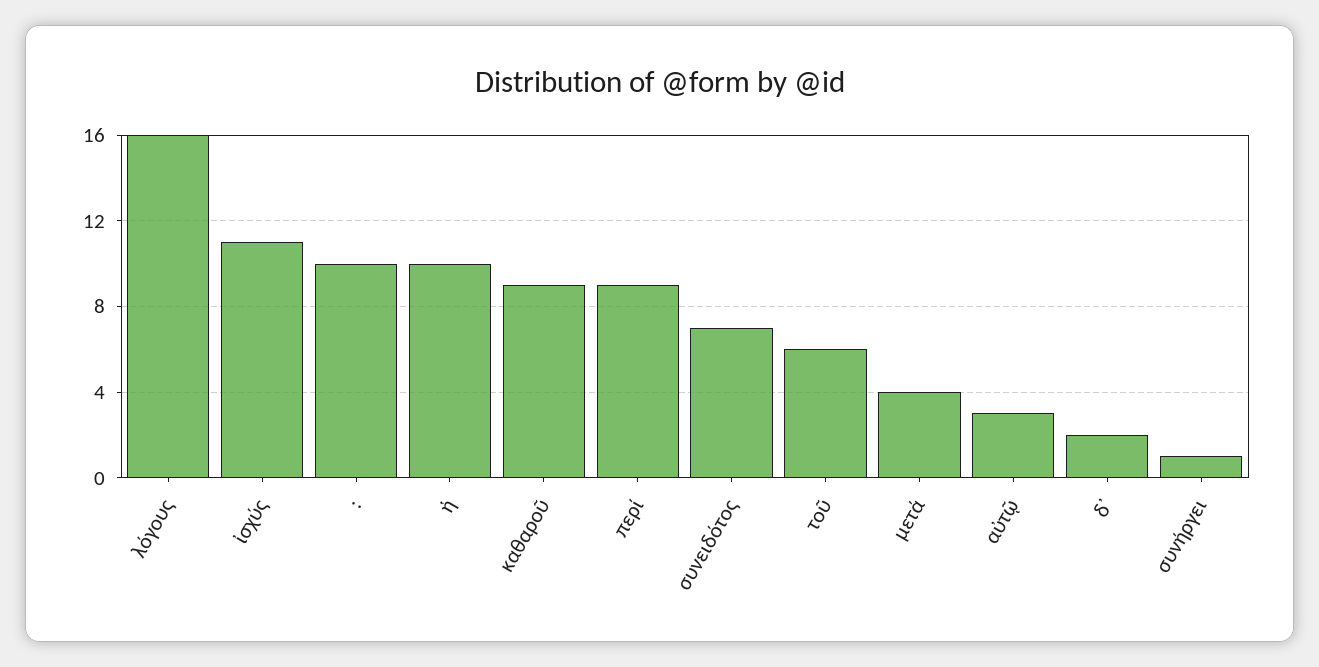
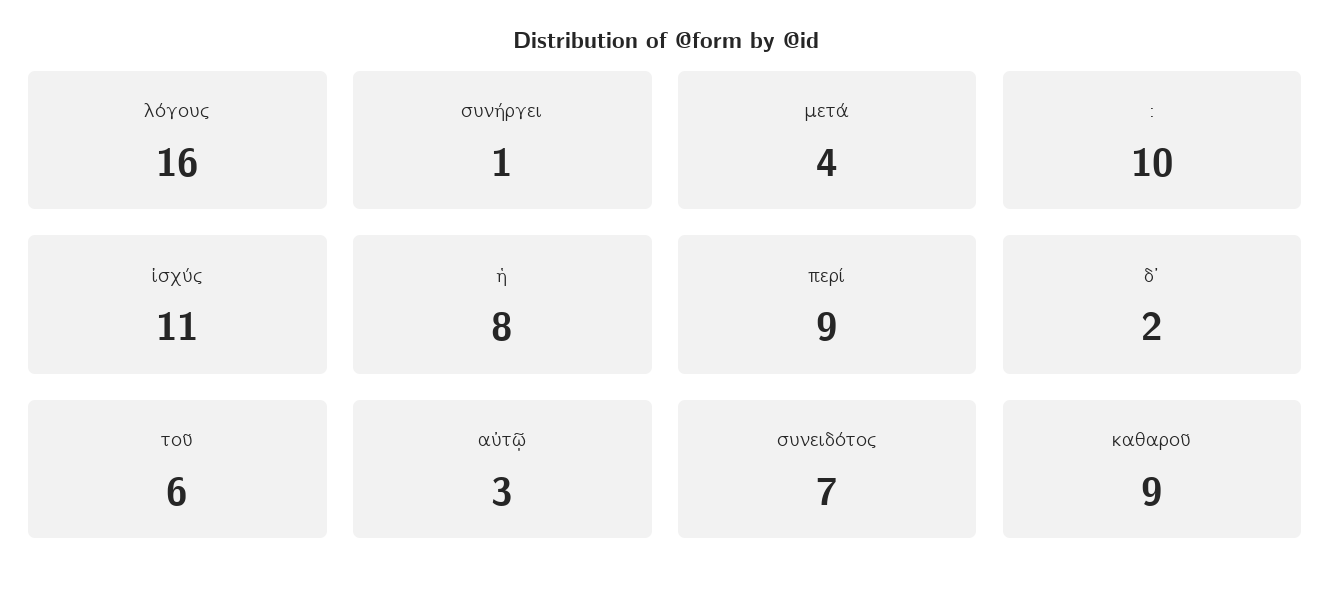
ἡ: 10 -> 8

